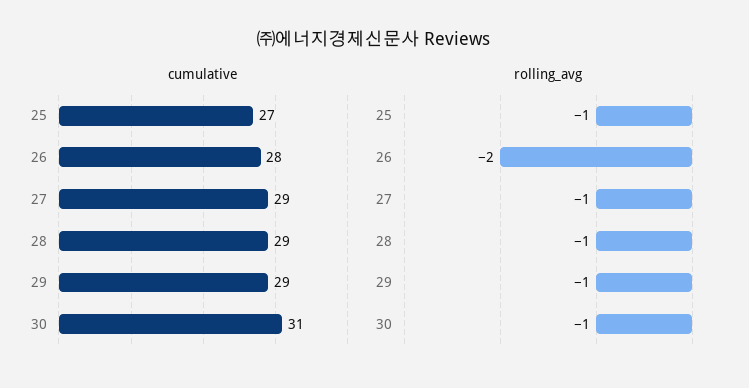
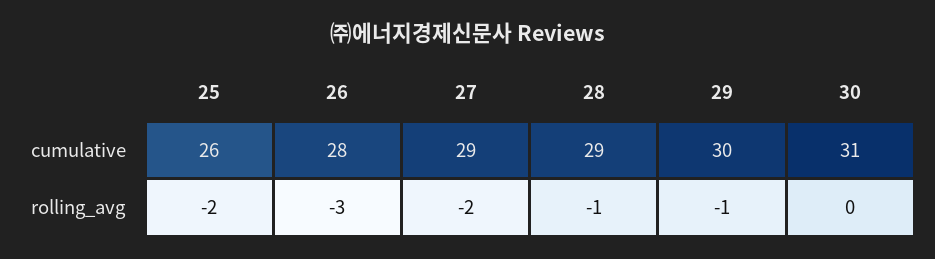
cumulative, 25: 27 -> 26
cumulative, 29: 29 -> 30
rolling_avg, 25: -1 -> -2
rolling_avg, 26: -2 -> -3
rolling_avg, 27: -1 -> -2
rolling_avg, 30: -1 -> 0

